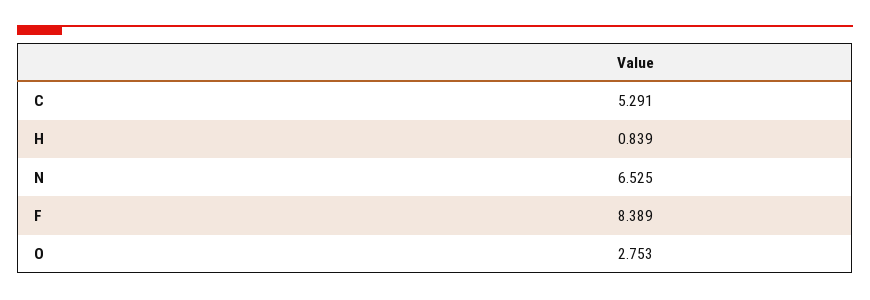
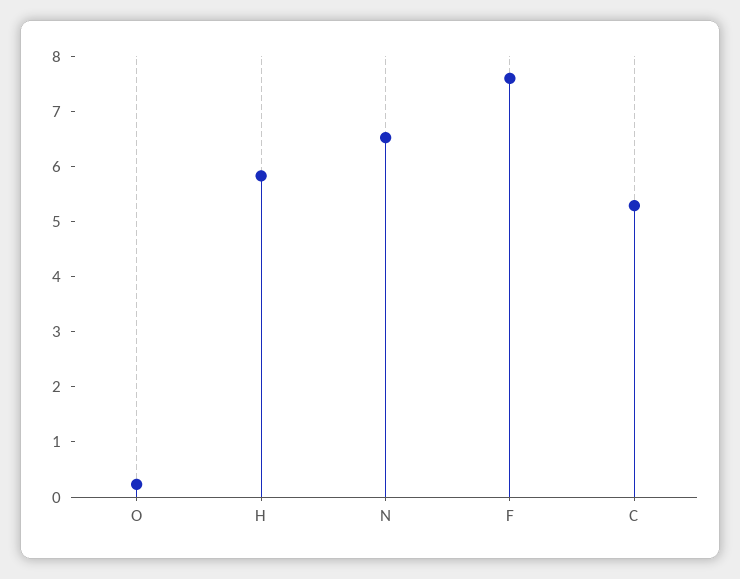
H: 0.839 -> 5.8
F: 8.389 -> 7.6
O: 2.753 -> 0.2

